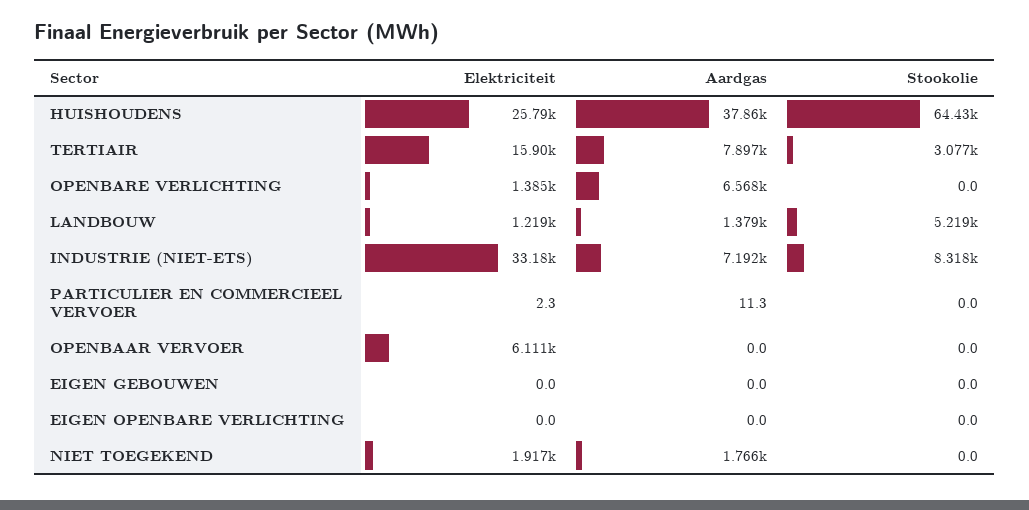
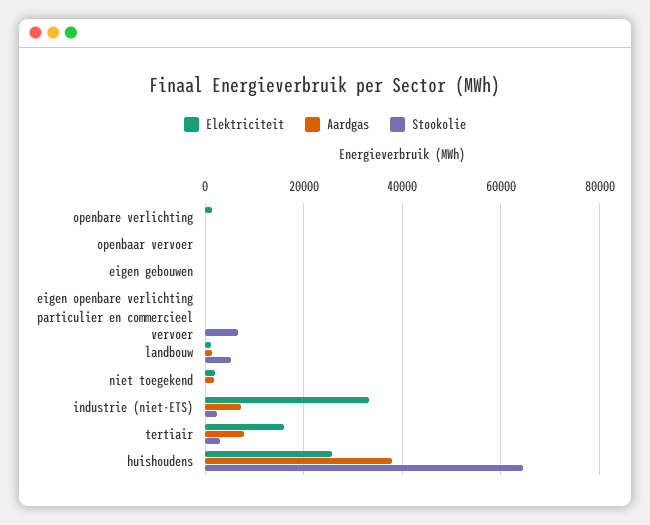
Aardgas, OPENBARE VERLICHTING: 6568 -> 0
Stookolie, INDUSTRIE (NIET-ETS): 8318 -> 2000
Stookolie, PARTICULIER EN COMMERCIEEL VERVOER: 0 -> 6000
Elektriciteit, OPENBAAR VERVOER: 6111 -> 0

